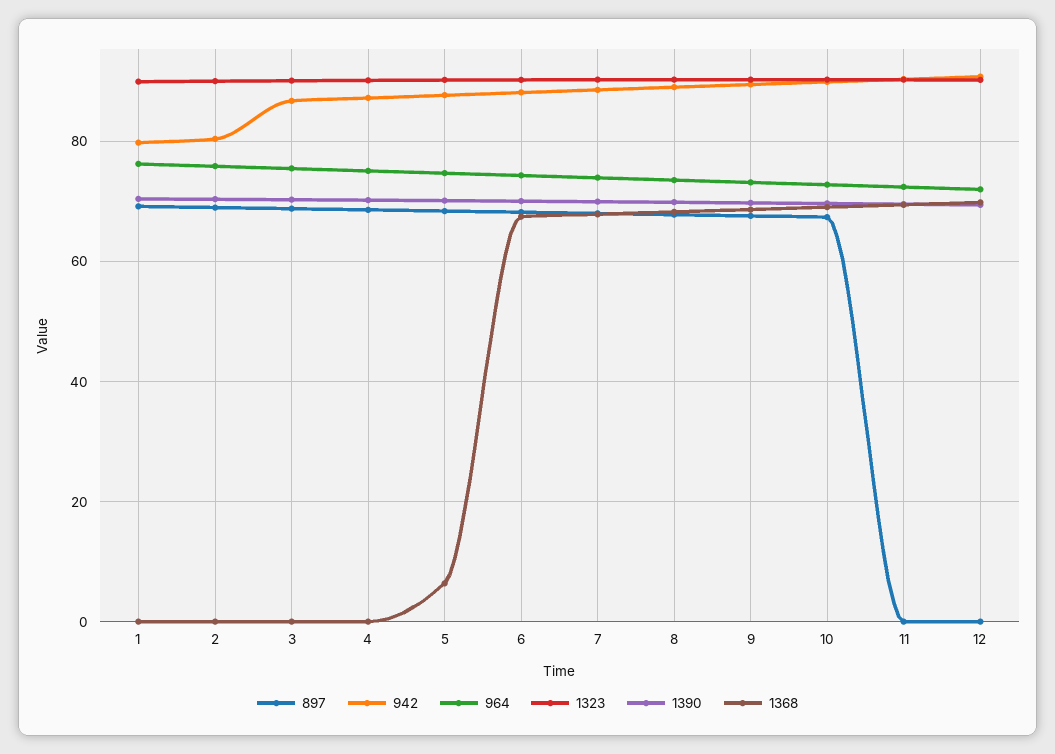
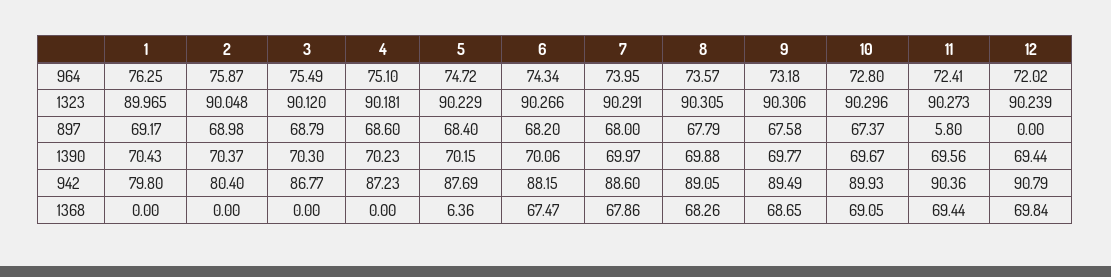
897, 11: 0 -> 5.8

